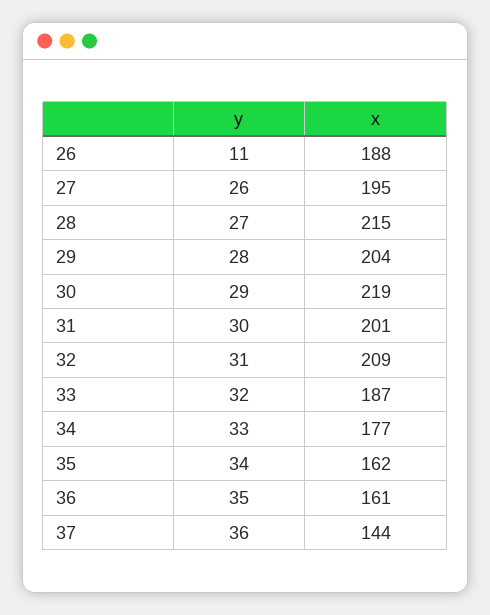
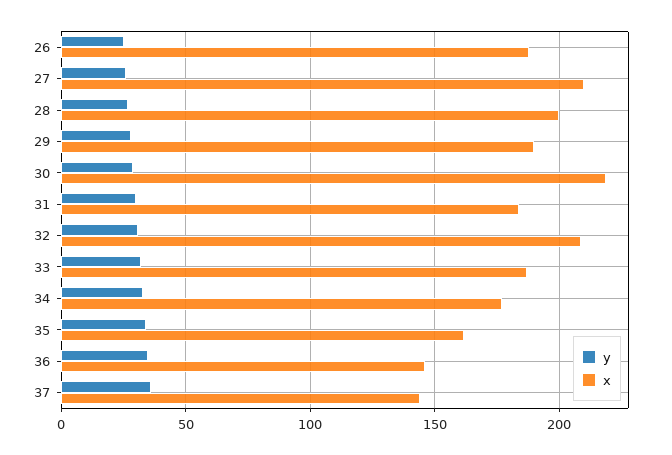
y, 26: 11 -> 25
x, 27: 195 -> 210
x, 28: 215 -> 200
x, 29: 204 -> 190
x, 31: 201 -> 185
x, 36: 161 -> 145

